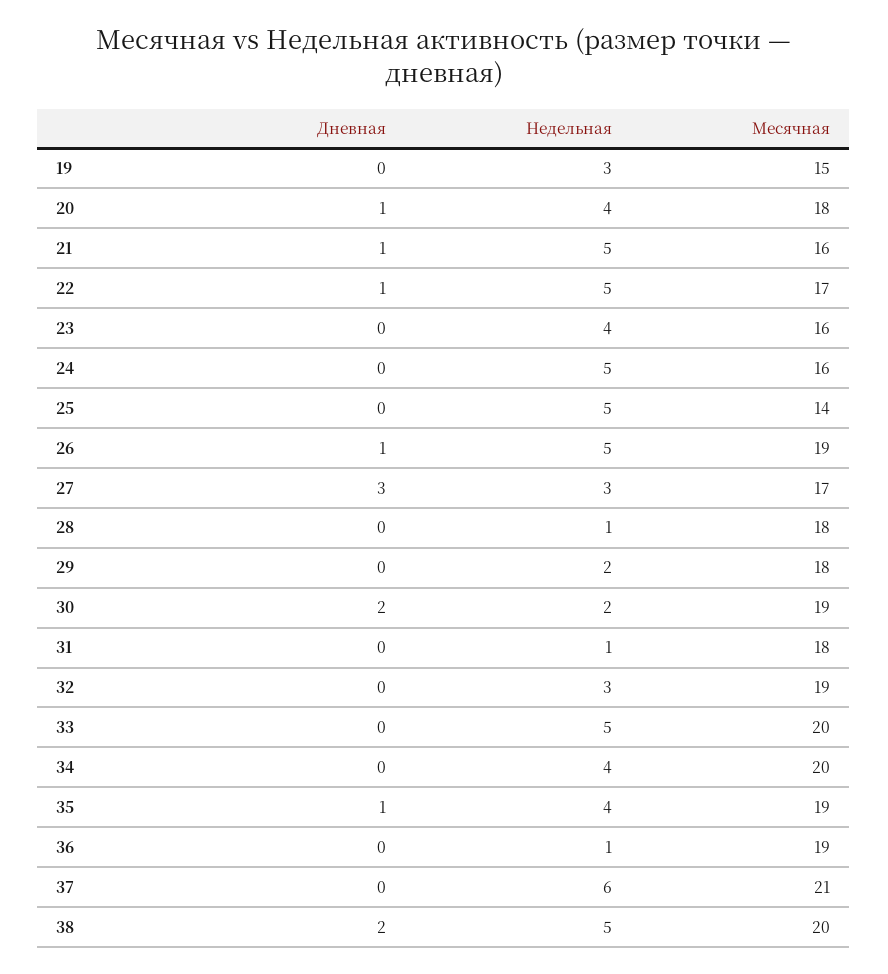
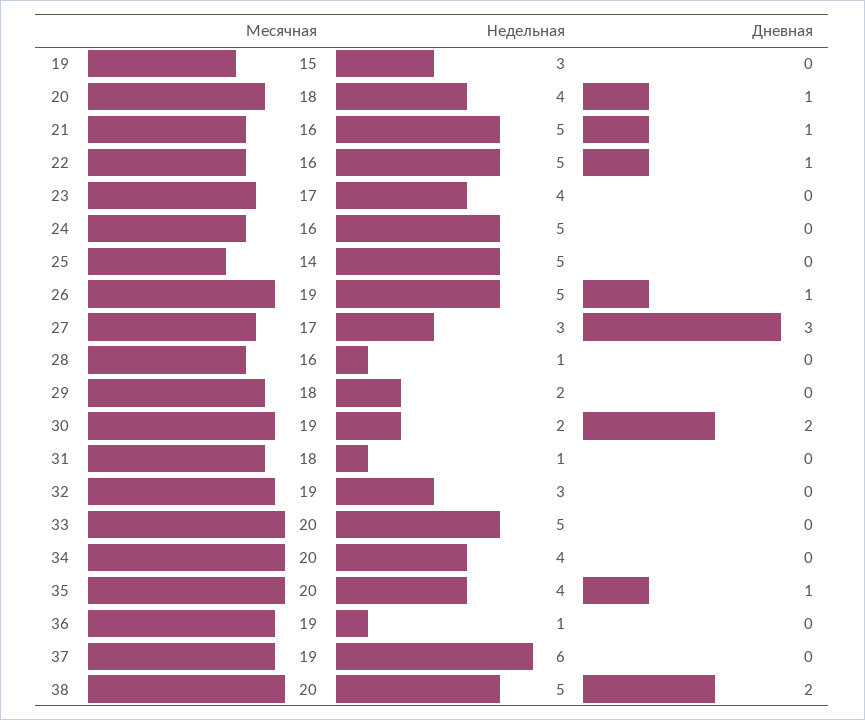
Месячная, 22: 17 -> 16
Месячная, 23: 16 -> 17
Месячная, 28: 18 -> 16
Месячная, 35: 19 -> 20
Месячная, 37: 21 -> 19

